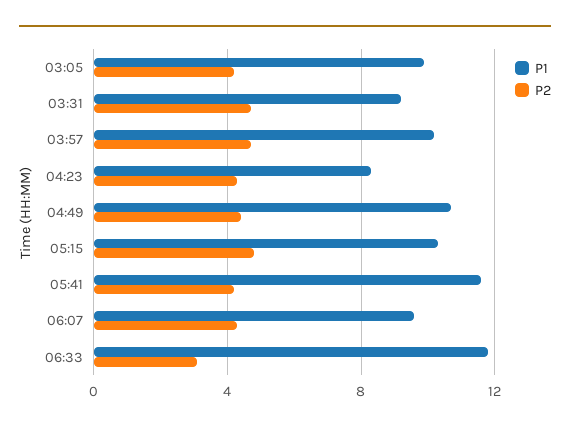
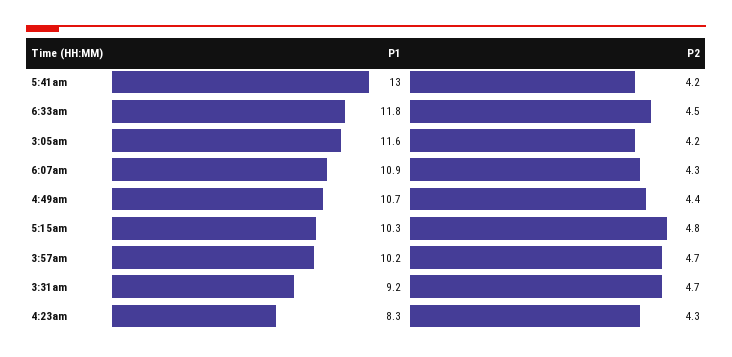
P1, 03:05: 10 -> 11.6
P1, 05:41: 11.5 -> 13
P1, 06:07: 9.5 -> 10.9
P2, 06:33: 3 -> 4.5

